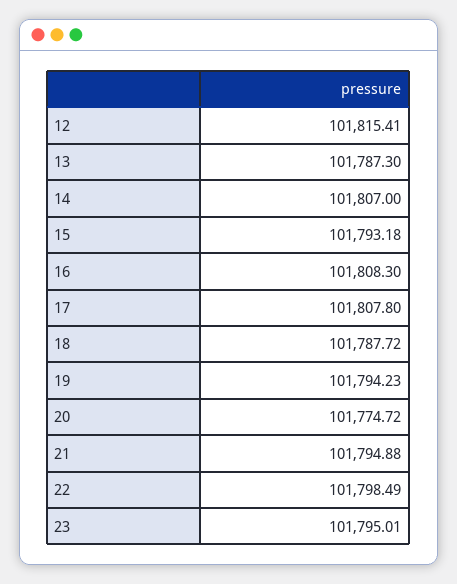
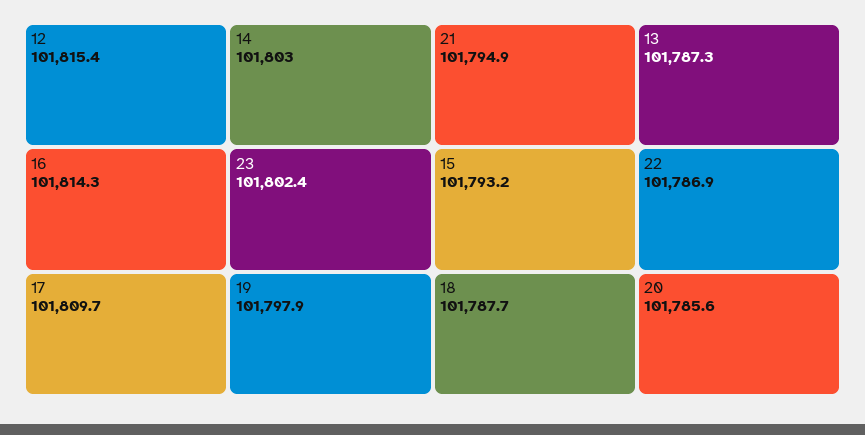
14: 101807 -> 101803
16: 101808.3 -> 101814.3
17: 101807.8 -> 101809.7
19: 101794.23 -> 101797.9
20: 101774.72 -> 101785.6
22: 101798.49 -> 101786.9
23: 101795.01 -> 101802.4

